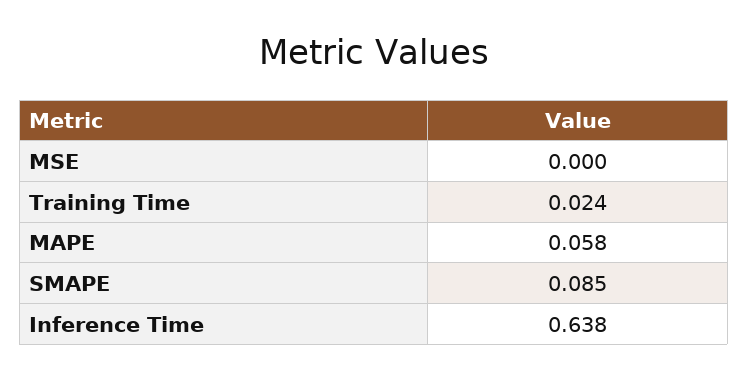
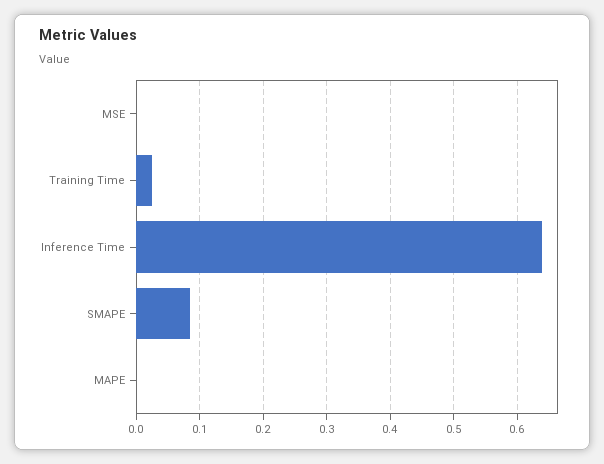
MAPE: 0.058 -> 0

